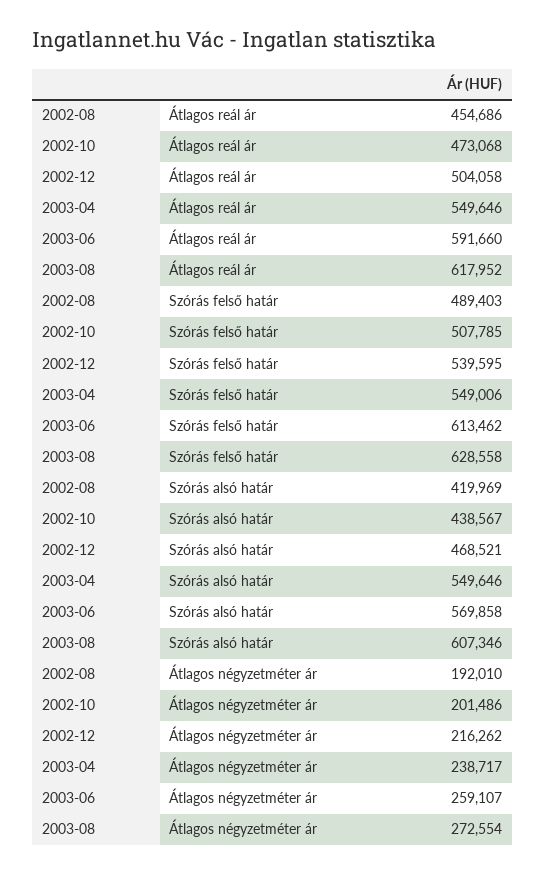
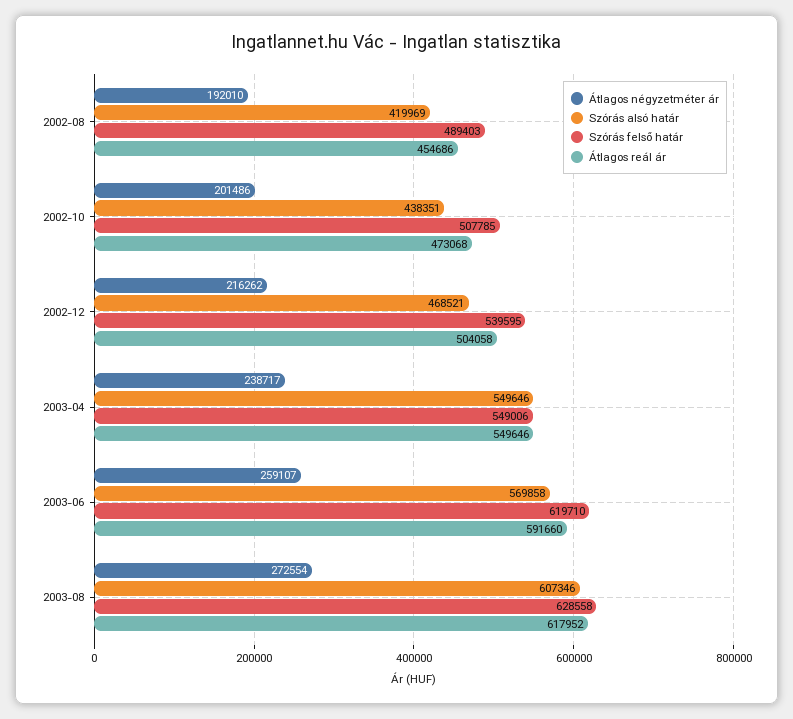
Szórás felső határ, 2003-06: 613462 -> 619710
Szórás alsó határ, 2002-10: 438567 -> 438351

